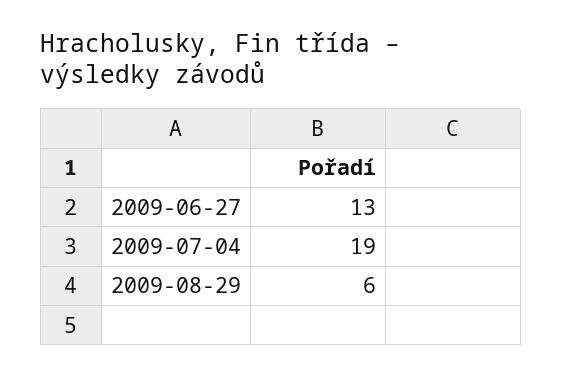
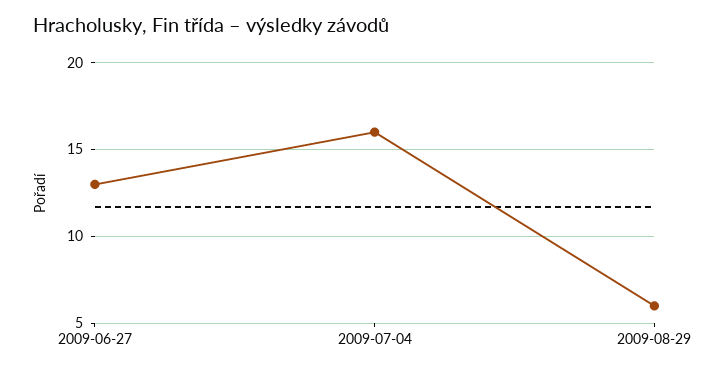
2009-07-04: 19 -> 16

